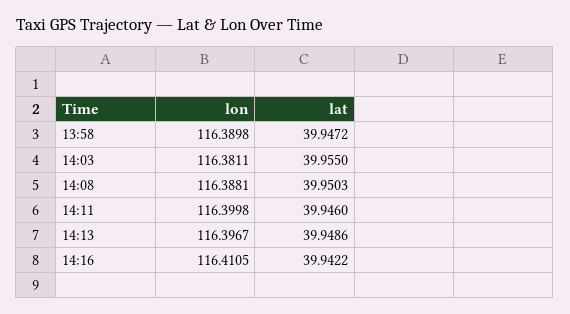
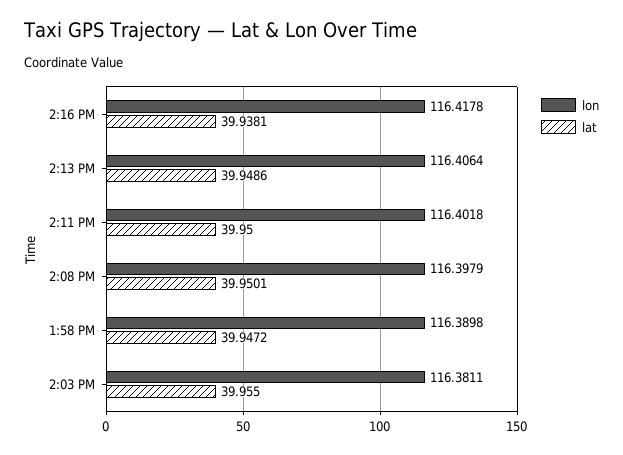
lon, 14:08: 116.3881 -> 116.3979
lat, 14:08: 39.9503 -> 39.9501
lon, 14:11: 116.3998 -> 116.4018
lat, 14:11: 39.946 -> 39.95
lon, 14:13: 116.3967 -> 116.4064
lon, 14:16: 116.4105 -> 116.4178
lat, 14:16: 39.9422 -> 39.9381

